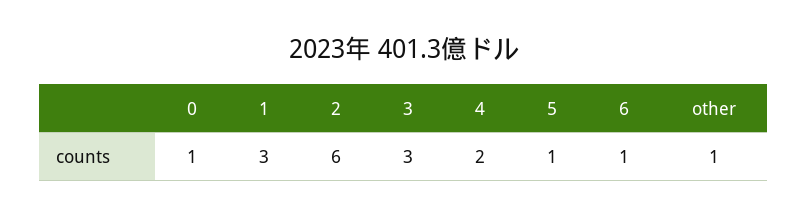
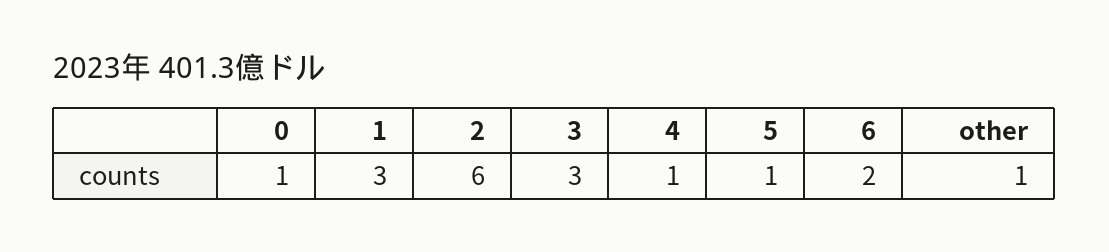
4: 2 -> 1
6: 1 -> 2

